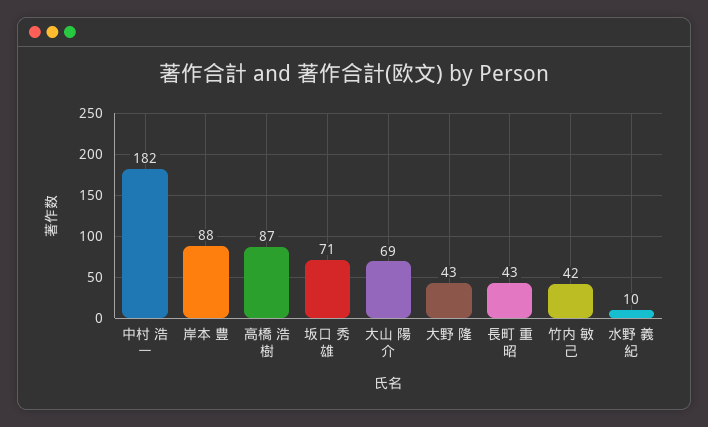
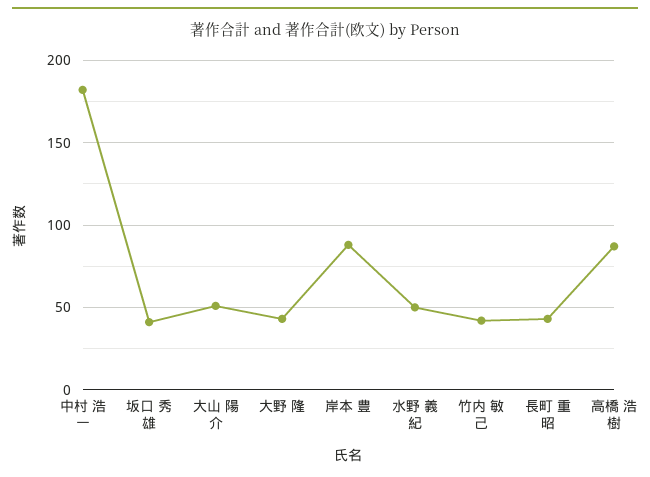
坂口 秀雄: 71 -> 40
大山 陽介: 69 -> 50
水野 義紀: 10 -> 50

